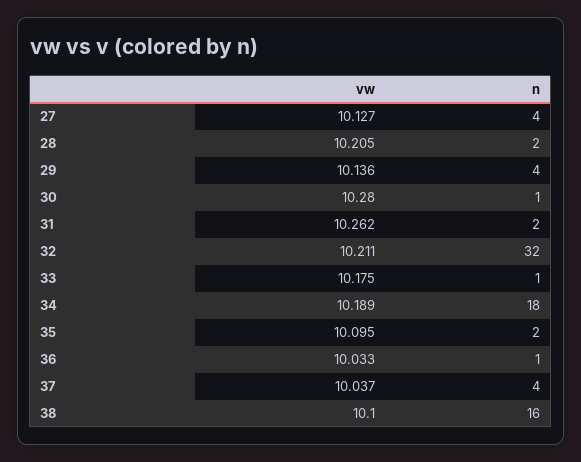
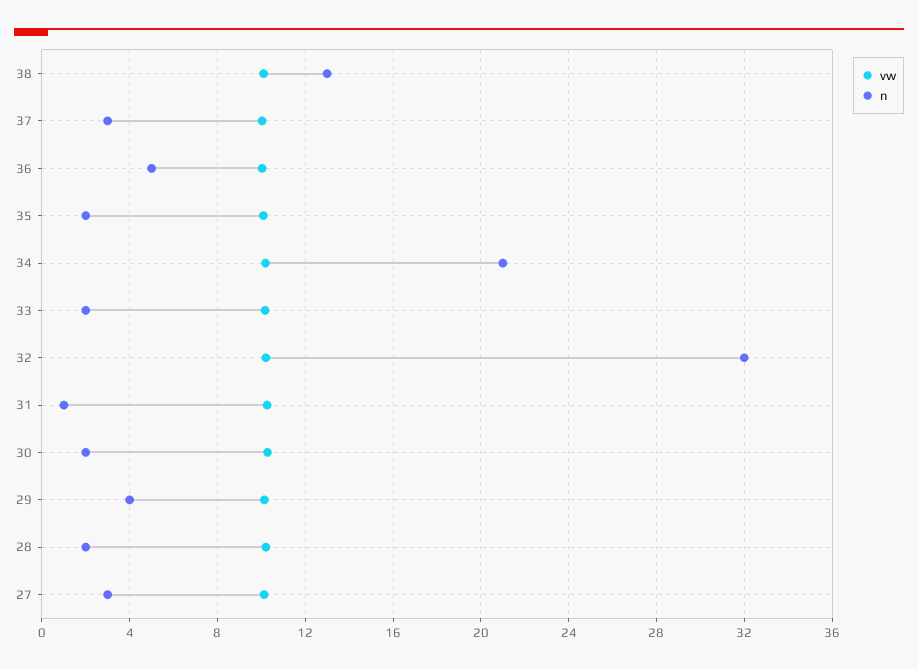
n, 27: 4 -> 3
n, 30: 1 -> 2
n, 31: 2 -> 1
n, 33: 1 -> 2
n, 34: 18 -> 21
n, 36: 1 -> 5
n, 37: 4 -> 3
n, 38: 16 -> 13

